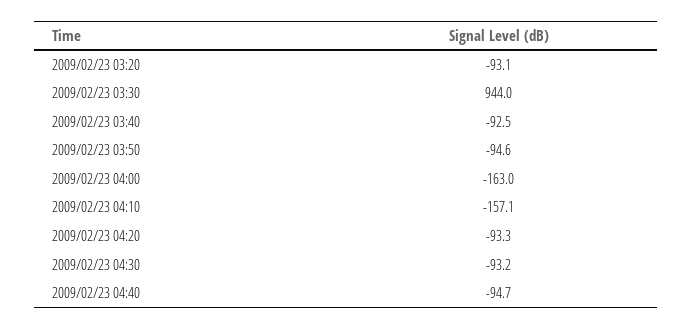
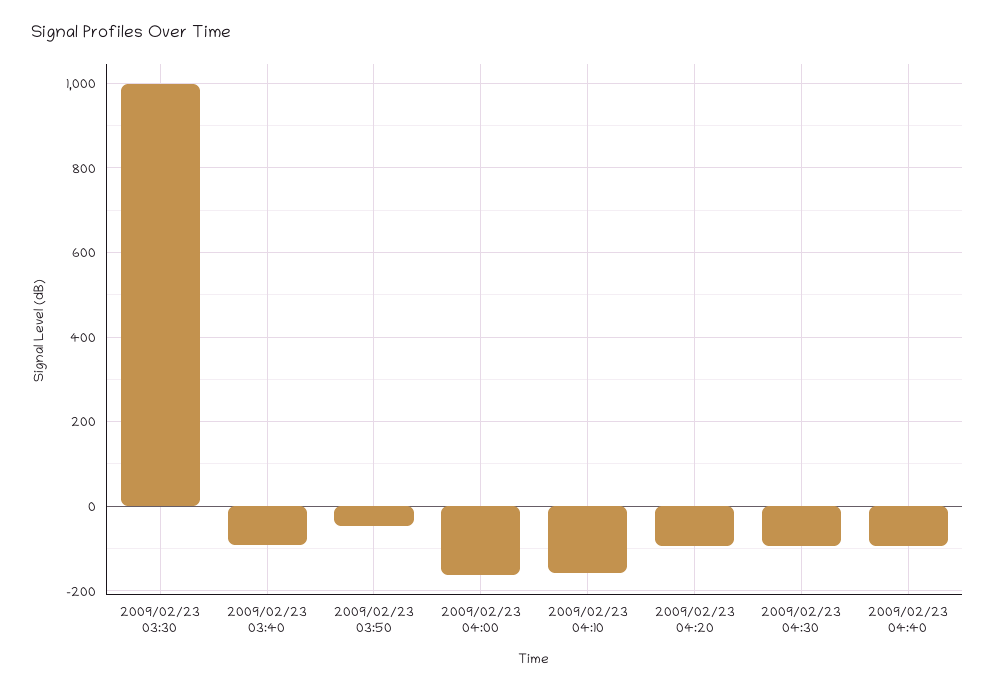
2009/02/23 03:20: -93.1 -> none
2009/02/23 03:30: 944 -> 1000
2009/02/23 03:50: -94.6 -> -40

